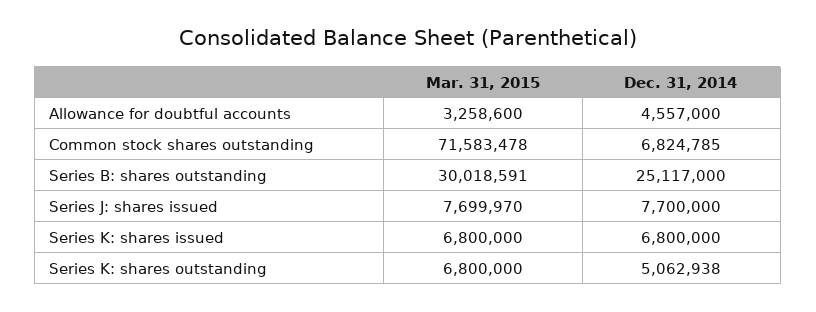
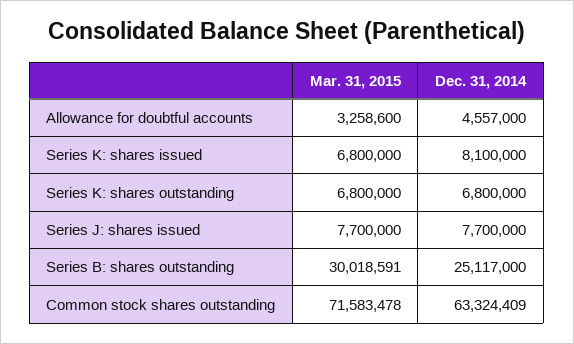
Dec. 31, 2014, Common stock shares outstanding: 6824785 -> 63324409
Mar. 31, 2015, Series J: shares issued: 7699970 -> 7700000
Dec. 31, 2014, Series K: shares issued: 6800000 -> 8100000
Dec. 31, 2014, Series K: shares outstanding: 5062938 -> 6800000

